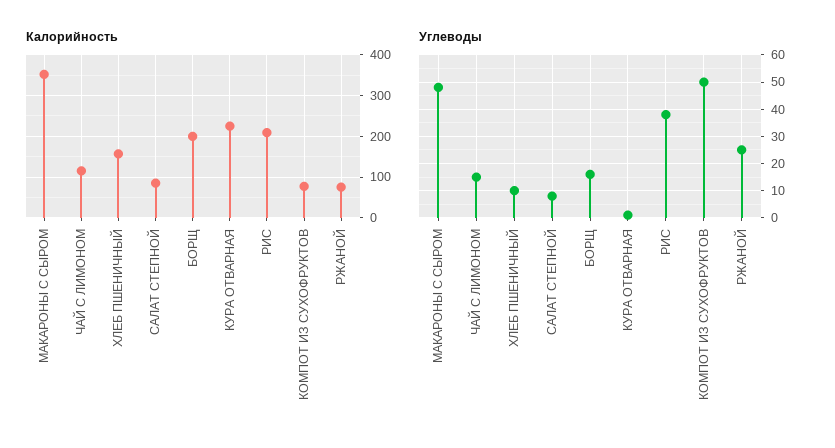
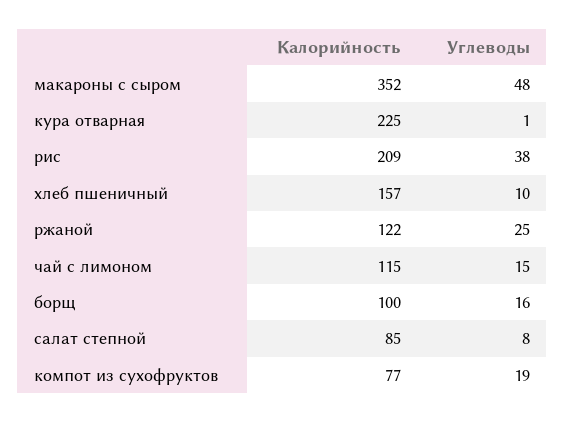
Калорийность, БОРЩ: 200 -> 100
Калорийность, РЖАНОЙ: 80 -> 122
Углеводы, КОМПОТ ИЗ СУХОФРУКТОВ: 50 -> 19

